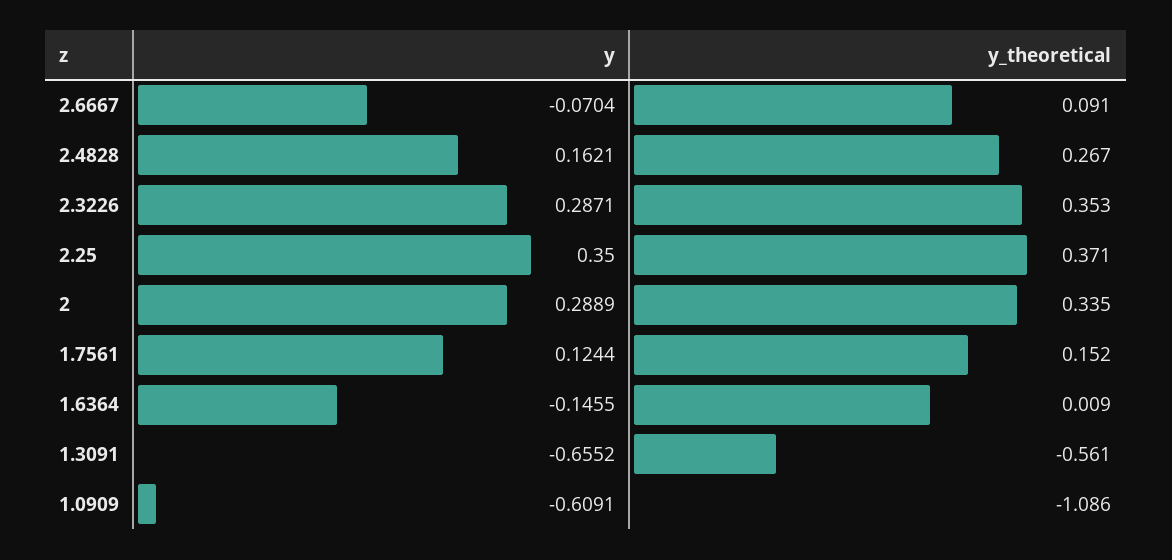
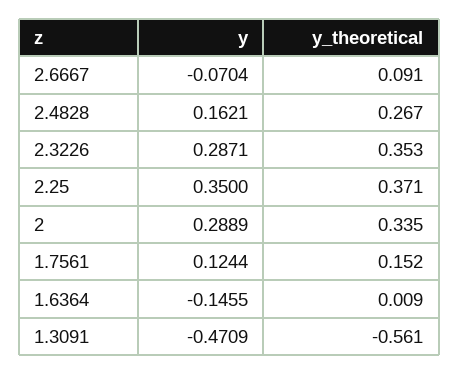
y, 1.3091: -0.6552 -> -0.4709
y, 1.0909: -0.6091 -> none
y_theoretical, 1.0909: -1.086 -> none

